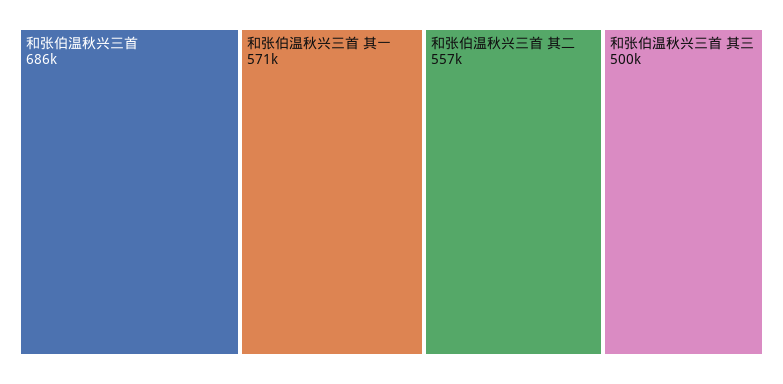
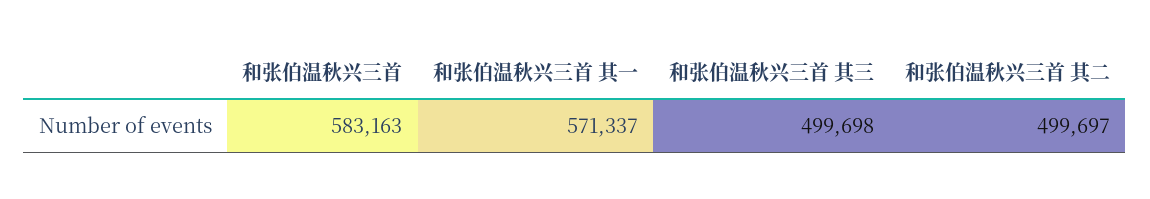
和张伯温秋兴三首: 686000 -> 583163
和张伯温秋兴三首 其二: 557000 -> 499697

